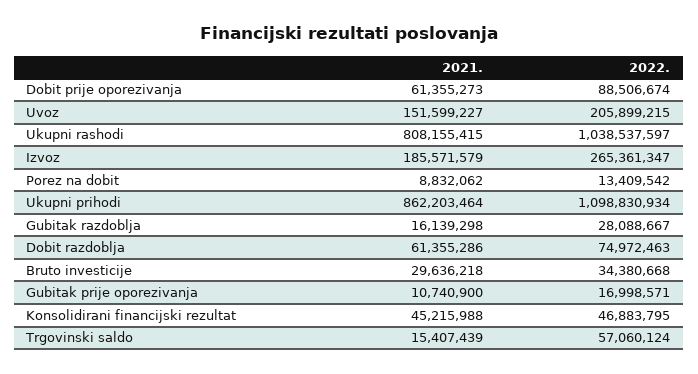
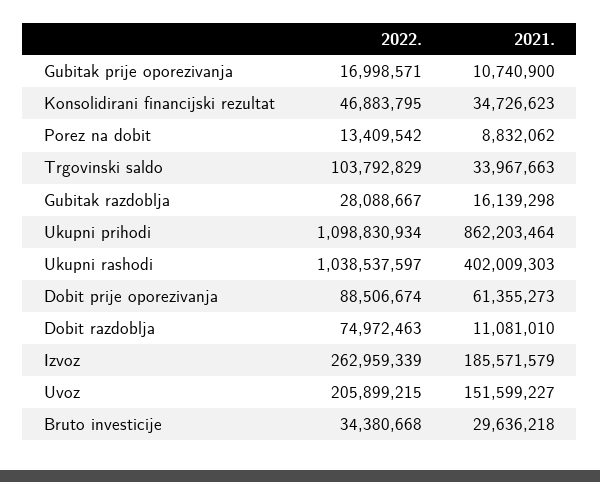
2021., Ukupni rashodi: 808155415 -> 402009303
2022., Izvoz: 265361347 -> 262959339
2021., Dobit razdoblja: 61355286 -> 11081010
2021., Konsolidirani financijski rezultat: 45215988 -> 34726623
2021., Trgovinski saldo: 15407439 -> 33967663
2022., Trgovinski saldo: 57060124 -> 103792829

